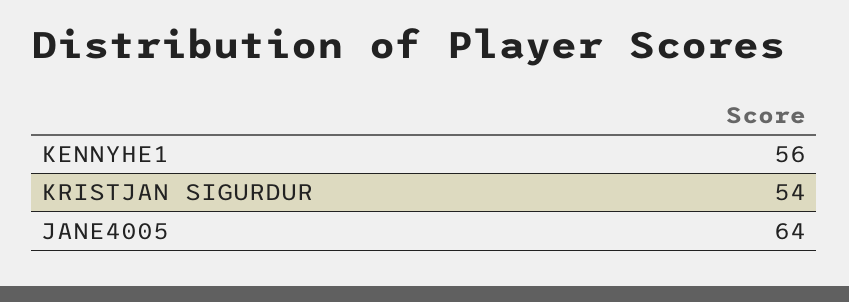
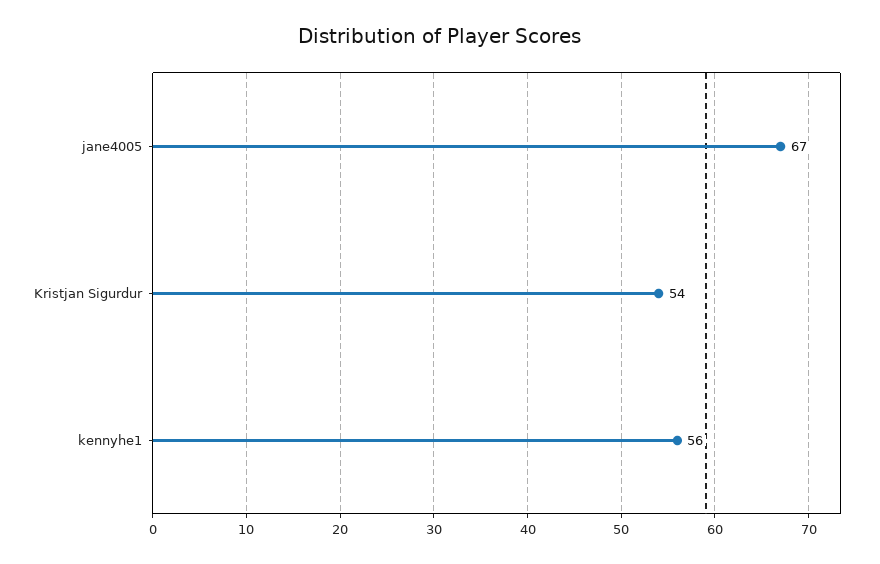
JANE4005: 64 -> 67

